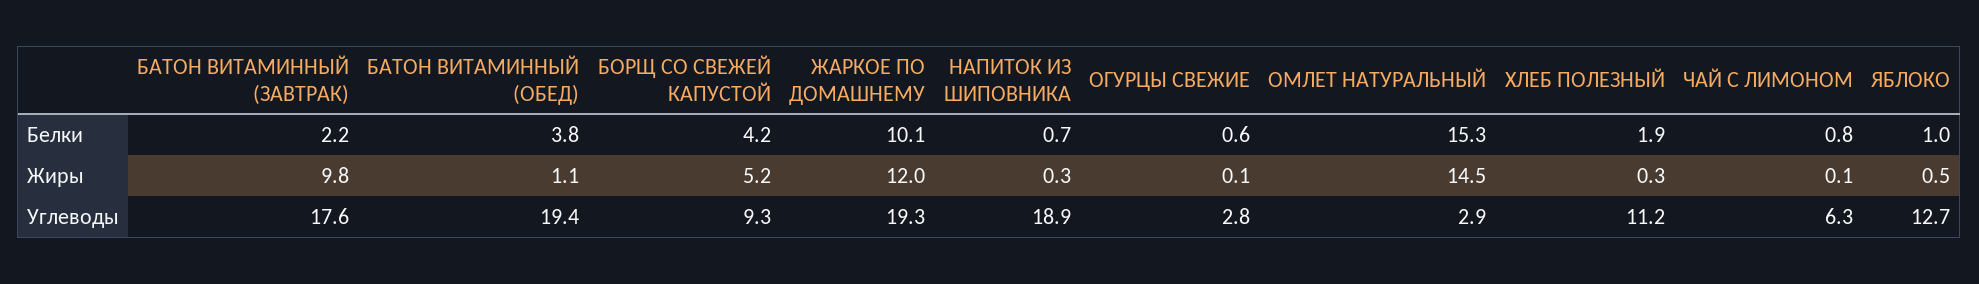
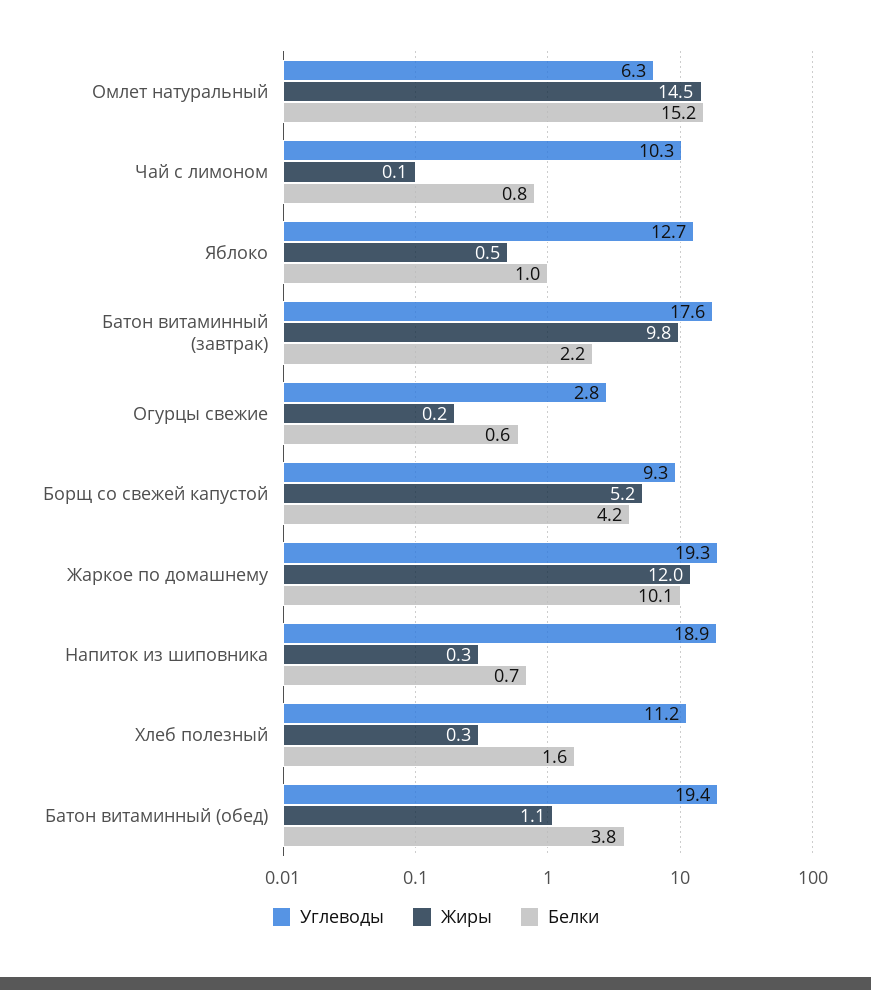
Белки, ОМЛЕТ НАТУРАЛЬНЫЙ: 15.3 -> 15.2
Белки, ХЛЕБ ПОЛЕЗНЫЙ: 1.9 -> 1.6
Жиры, ОГУРЦЫ СВЕЖИЕ: 0.1 -> 0.2
Углеводы, ОМЛЕТ НАТУРАЛЬНЫЙ: 2.9 -> 6.3
Углеводы, ЧАЙ С ЛИМОНОМ: 6.3 -> 10.3

